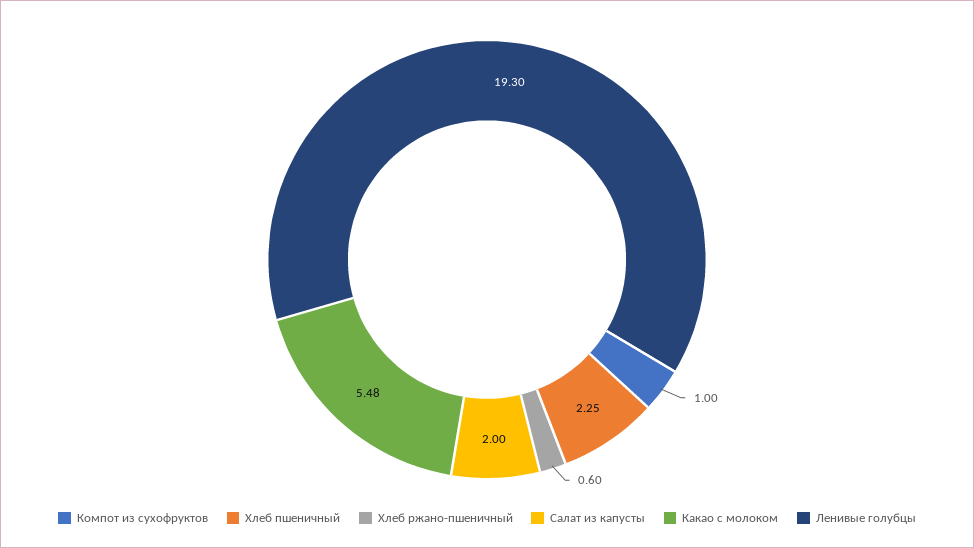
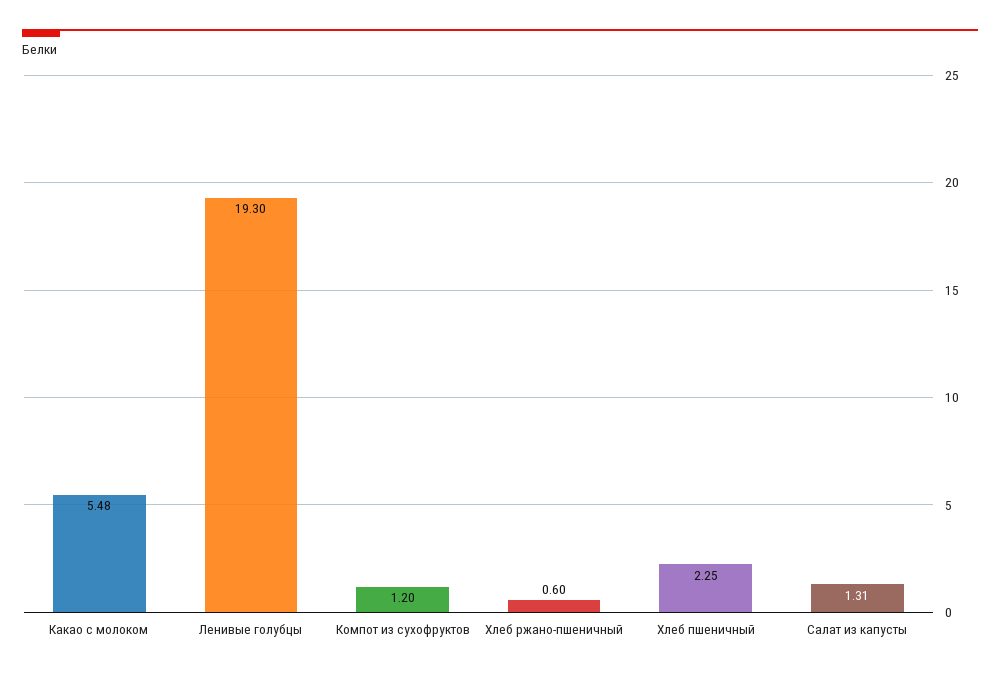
Компот из сухофруктов: 1 -> 1.2
Салат из капусты: 2 -> 1.31

